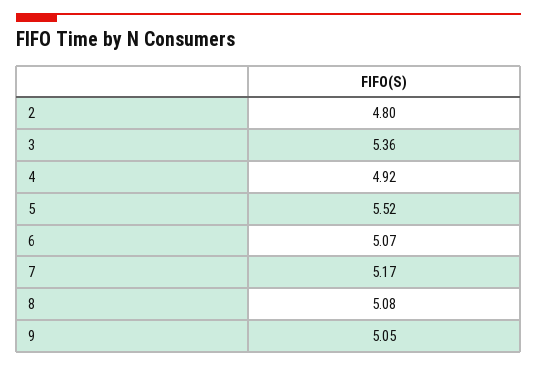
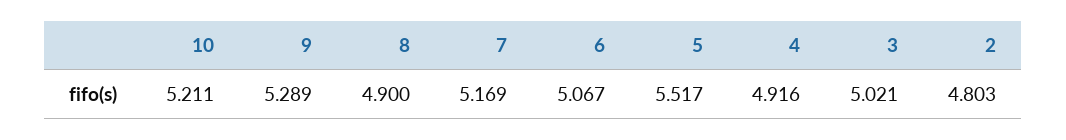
3: 5.36 -> 5.021
8: 5.08 -> 4.9
9: 5.05 -> 5.289
10: none -> 5.211

